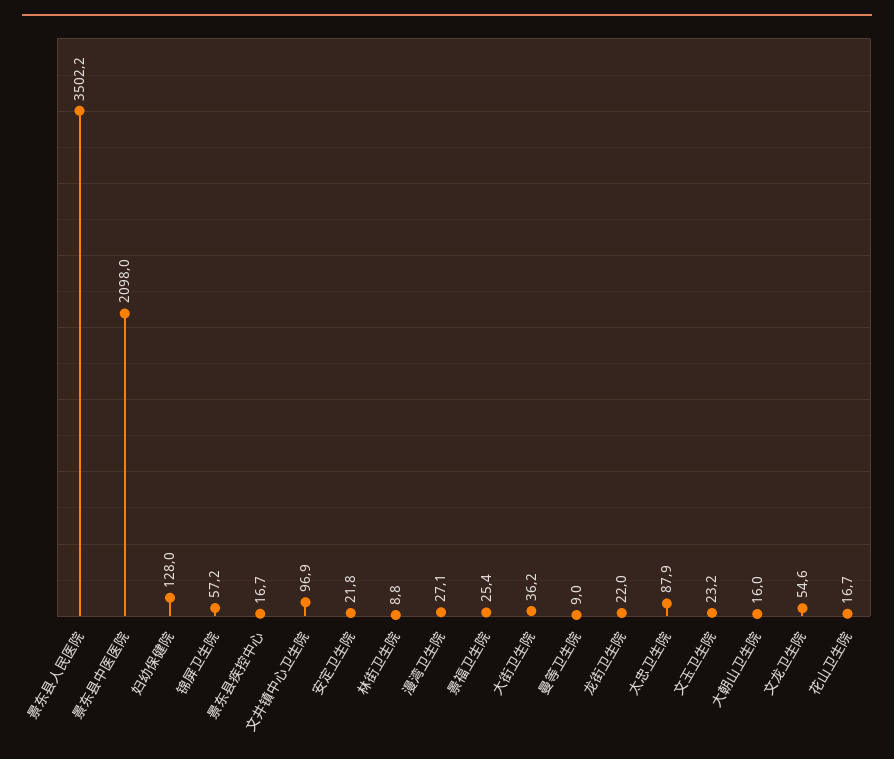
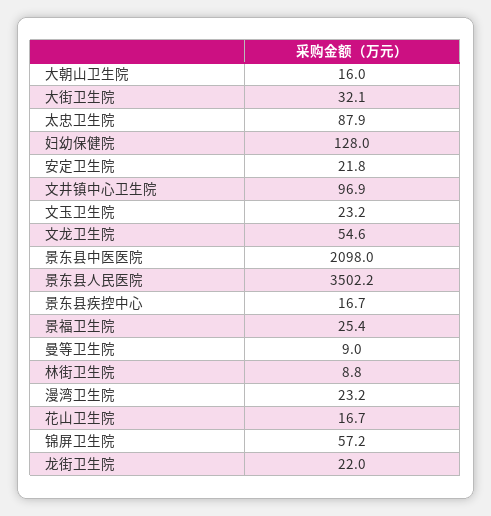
漫湾卫生院: 27.1 -> 23.2
大街卫生院: 36.2 -> 32.1

